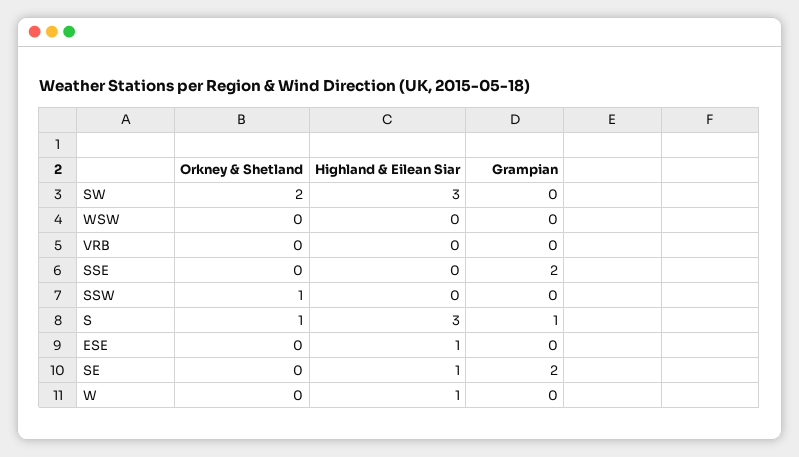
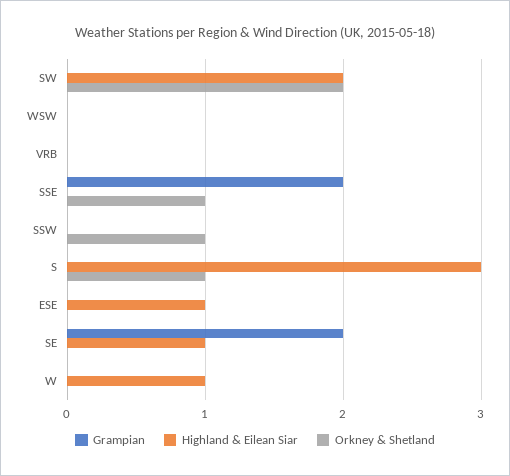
Highland & Eilean Siar, SW: 3 -> 2
Orkney & Shetland, SSE: 0 -> 1
Grampian, S: 1 -> 0

